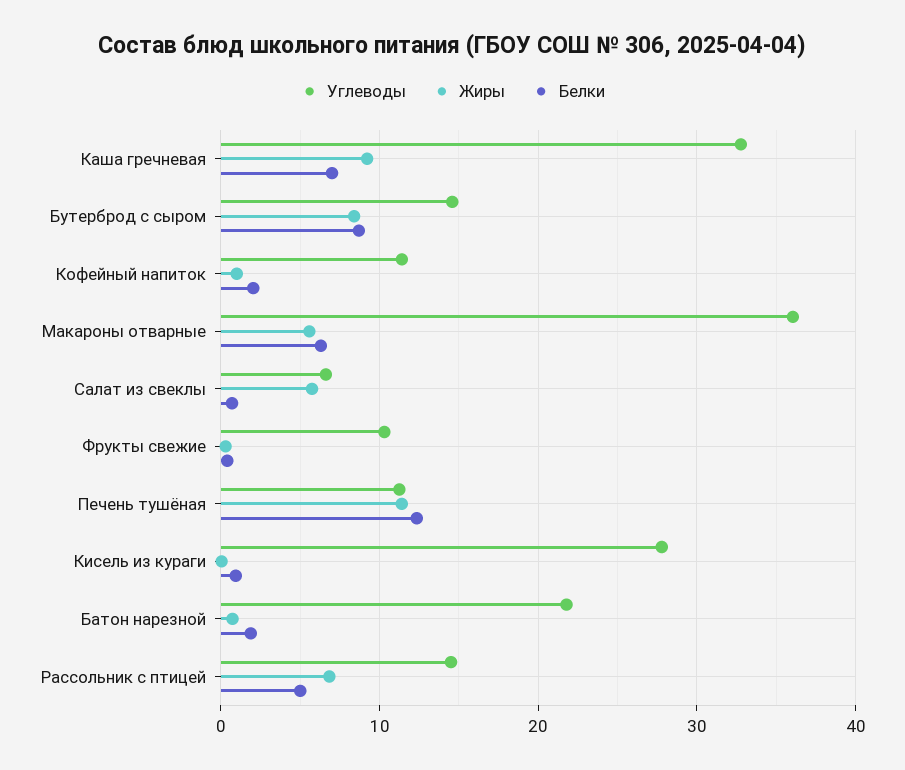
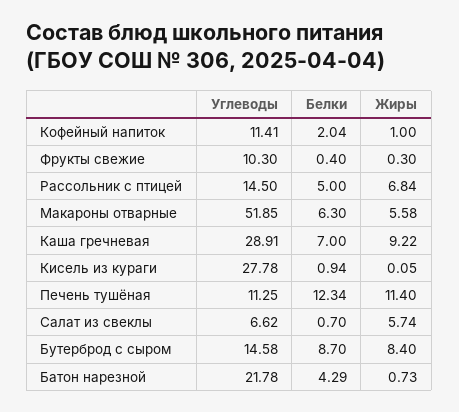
Углеводы, Каша гречневая: 33 -> 28.91
Углеводы, Макароны отварные: 36 -> 51.85
Белки, Батон нарезной: 2 -> 4.29

